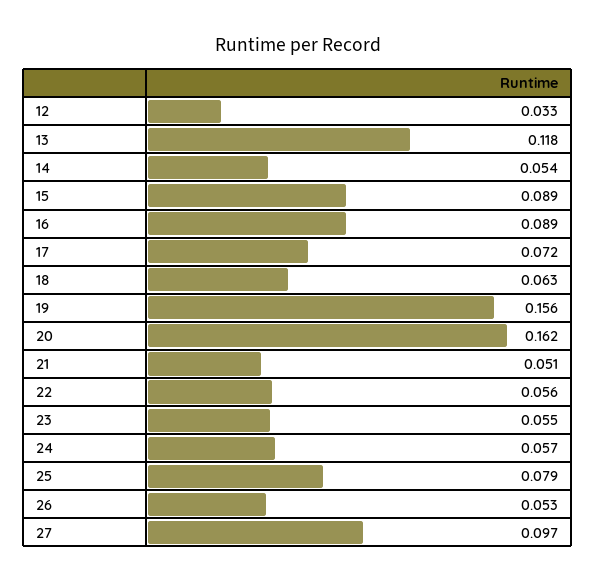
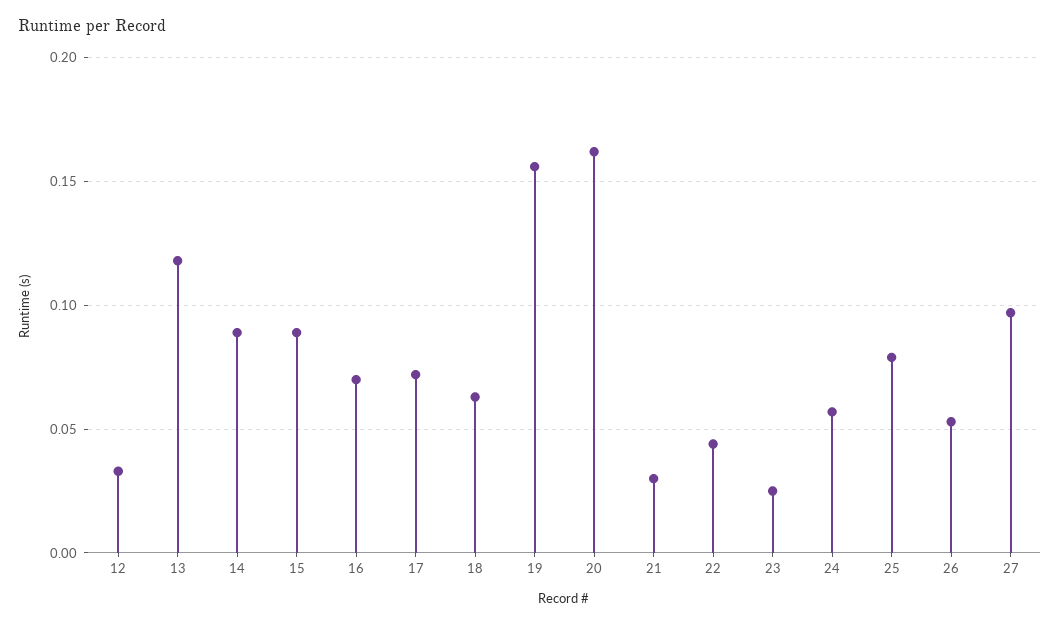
14: 0.054 -> 0.09
16: 0.089 -> 0.07
21: 0.051 -> 0.03
22: 0.056 -> 0.045
23: 0.055 -> 0.025

